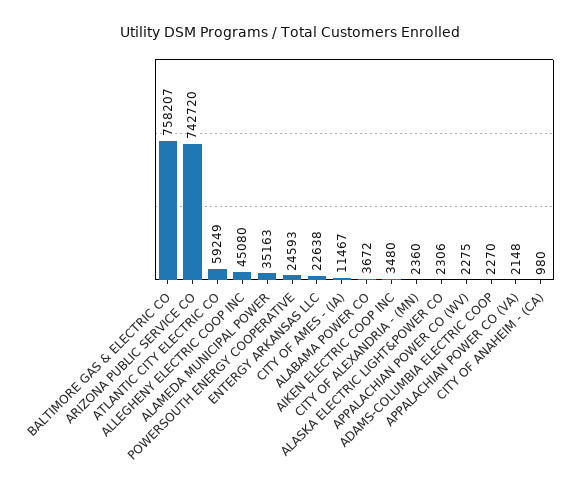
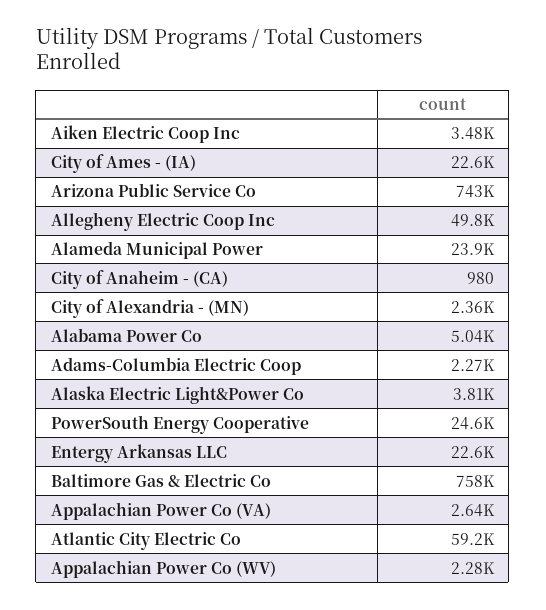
ALLEGHENY ELECTRIC COOP INC: 45080 -> 49800
ALAMEDA MUNICIPAL POWER: 35163 -> 23900
CITY OF AMES - (IA): 11467 -> 22600
ALABAMA POWER CO: 3672 -> 5040
ALASKA ELECTRIC LIGHT&POWER CO: 2306 -> 3810
APPALACHIAN POWER CO (VA): 2148 -> 2640

